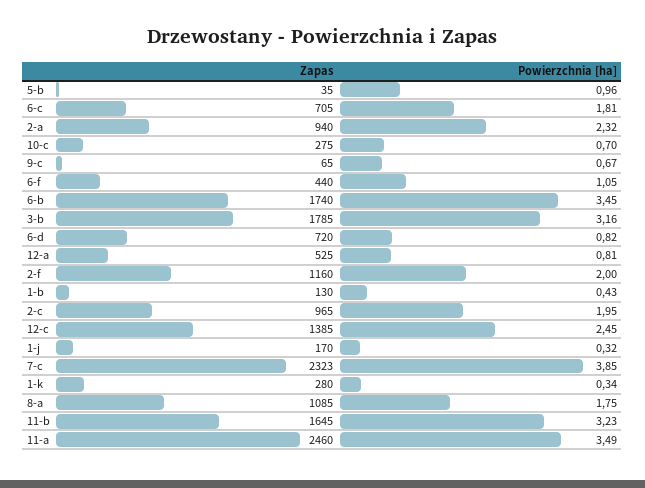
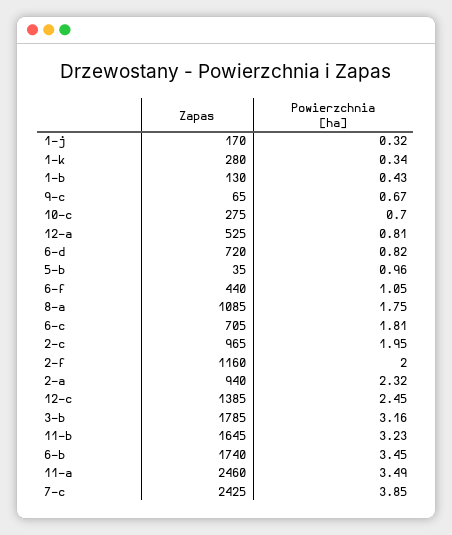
Zapas, 7-c: 2323 -> 2425

